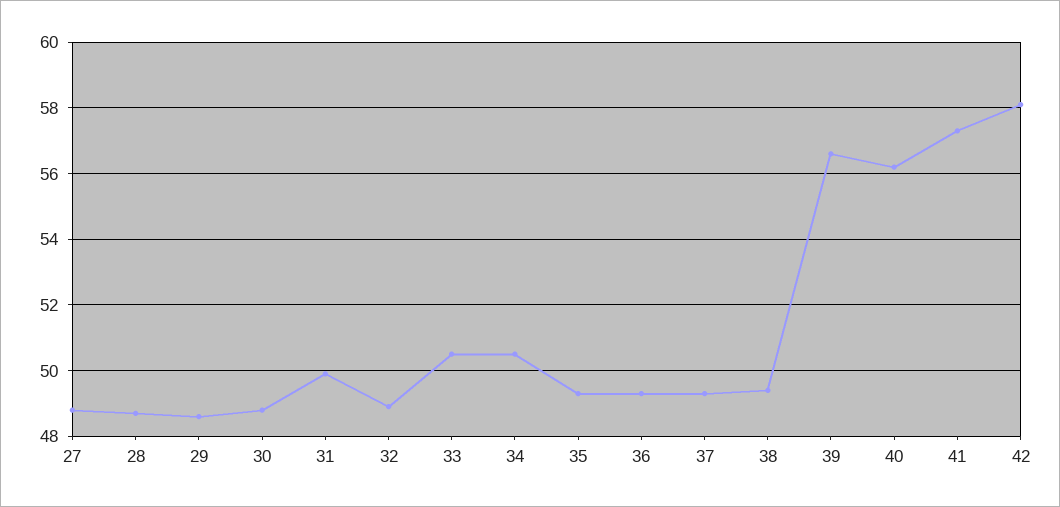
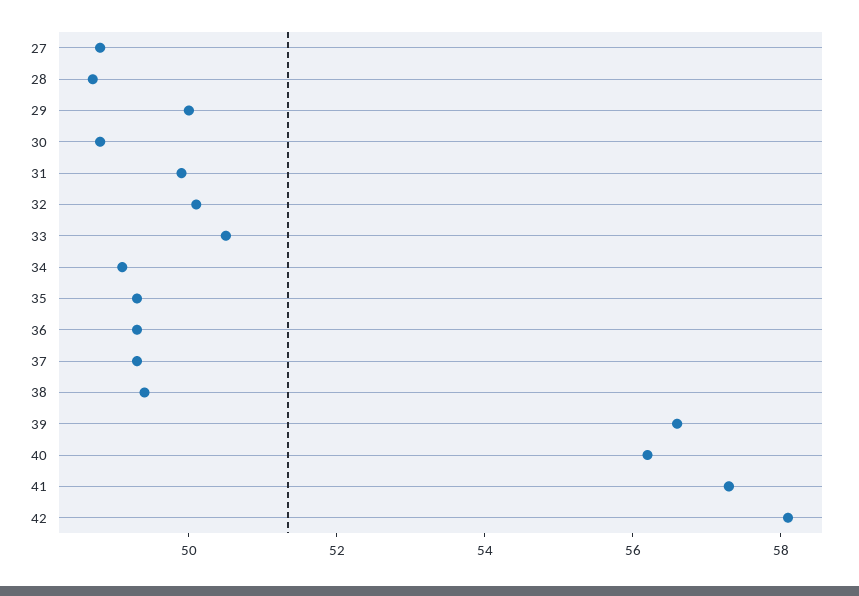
29: 48.5 -> 50
32: 49 -> 50
34: 50.5 -> 49

